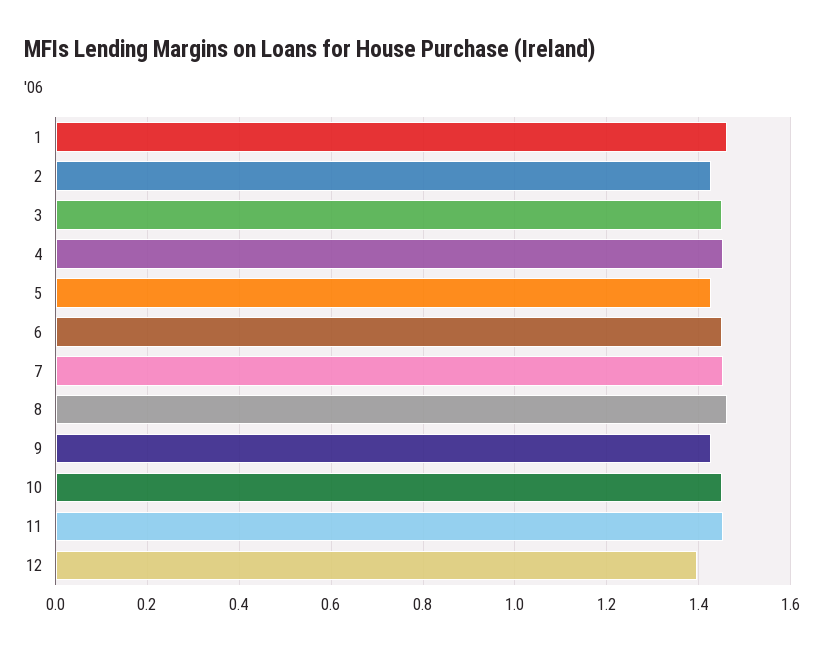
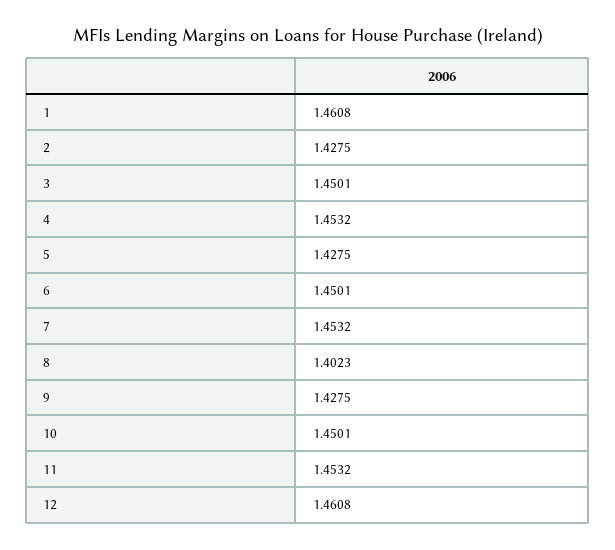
8: 1.46 -> 1.4023
12: 1.4 -> 1.4608

